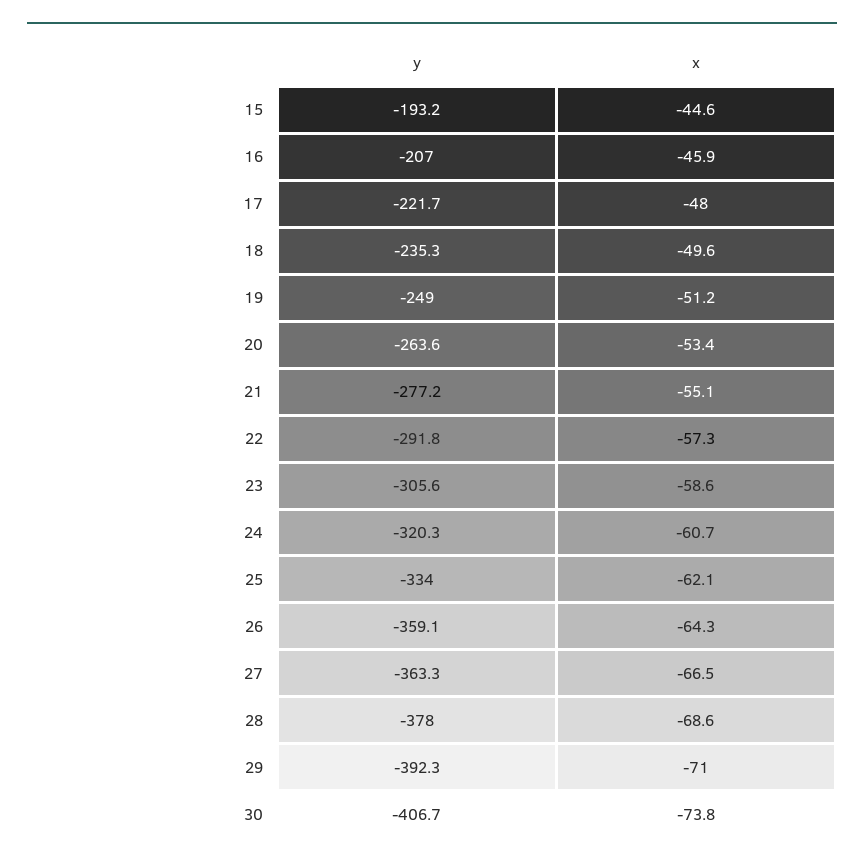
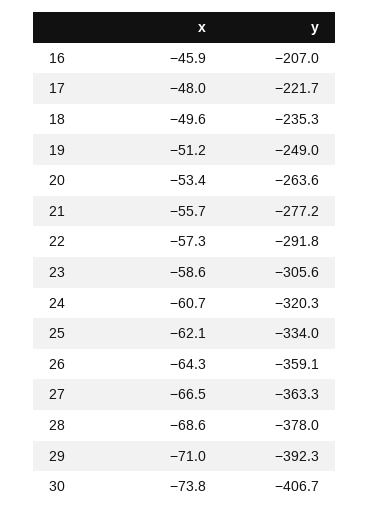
y, 15: -193.2 -> none
x, 15: -44.6 -> none
x, 21: -55.1 -> -55.7

